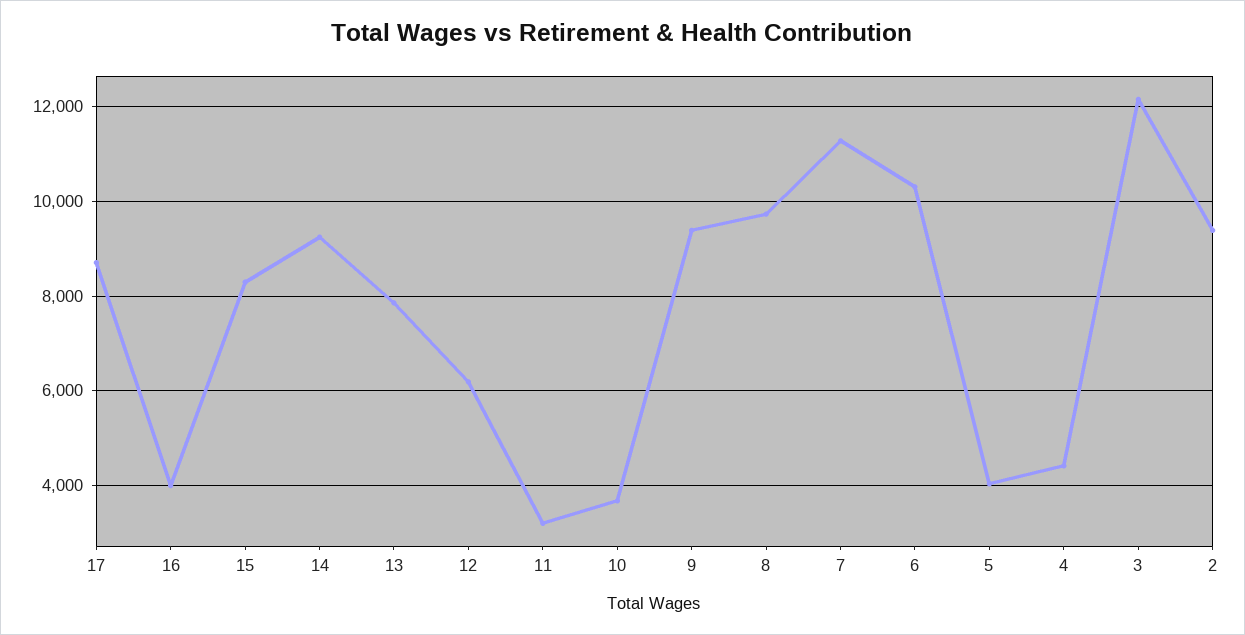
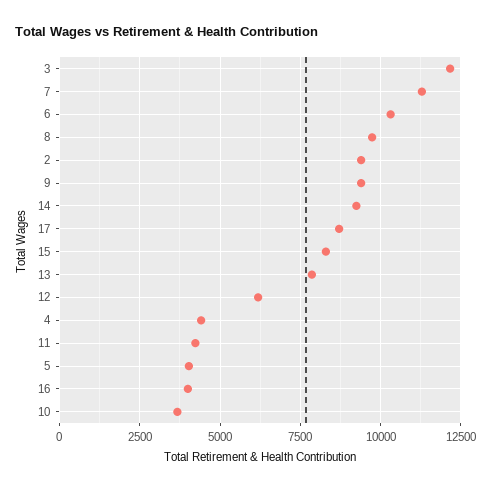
11: 3200 -> 4250

